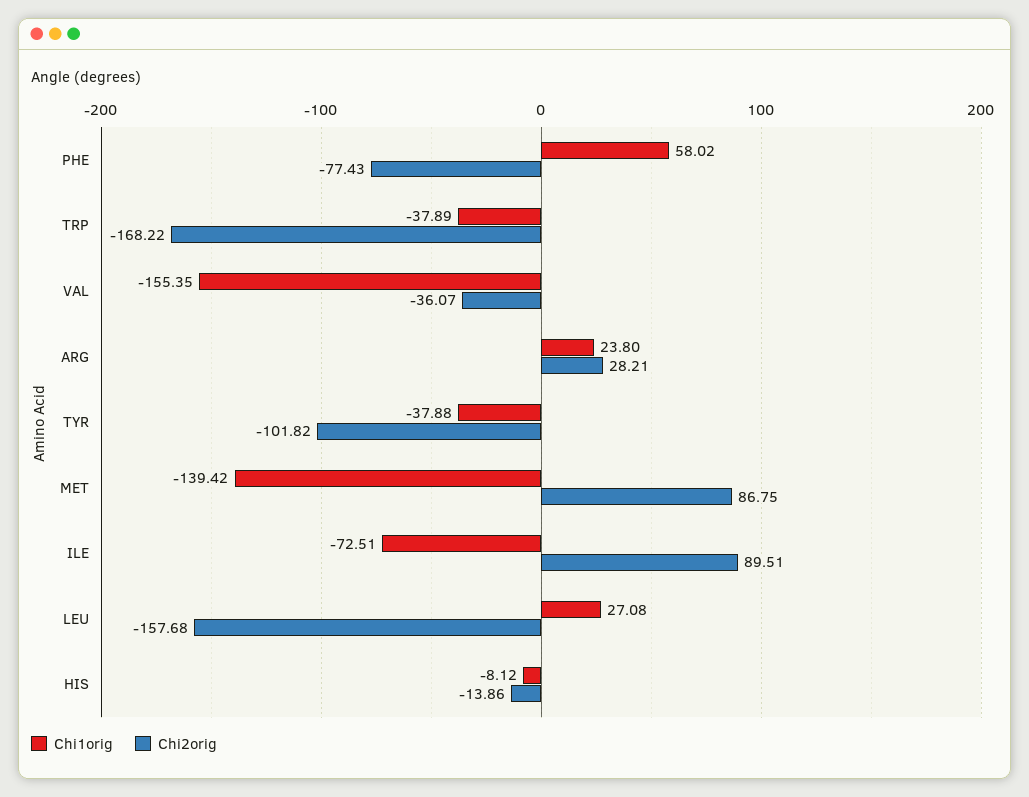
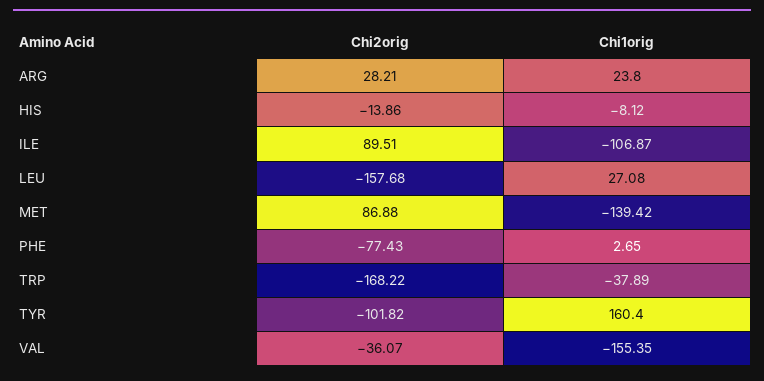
Chi1orig, PHE: 58.02 -> 2.65
Chi1orig, TYR: -37.88 -> 160.4
Chi2orig, MET: 86.75 -> 86.88
Chi1orig, ILE: -72.51 -> -106.87

